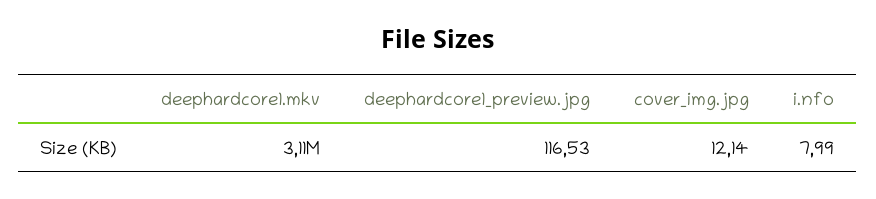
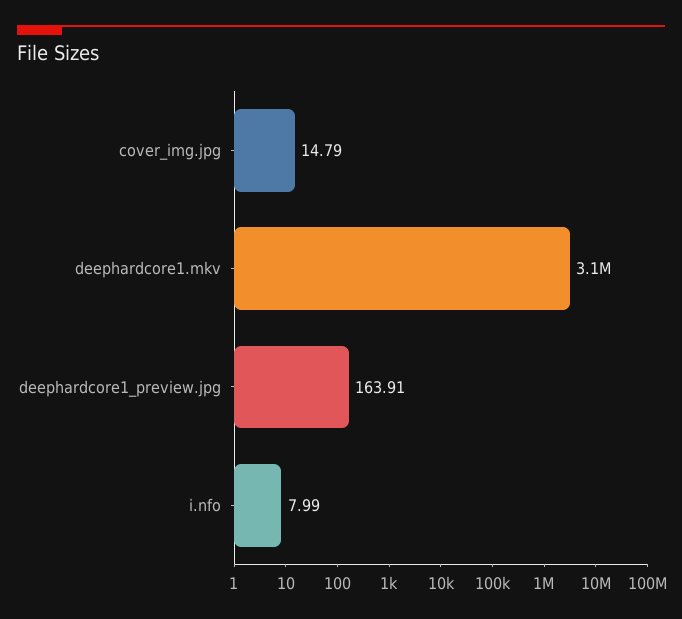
deephardcore1_preview.jpg: 116.53 -> 163.91
cover_img.jpg: 12.14 -> 14.79

